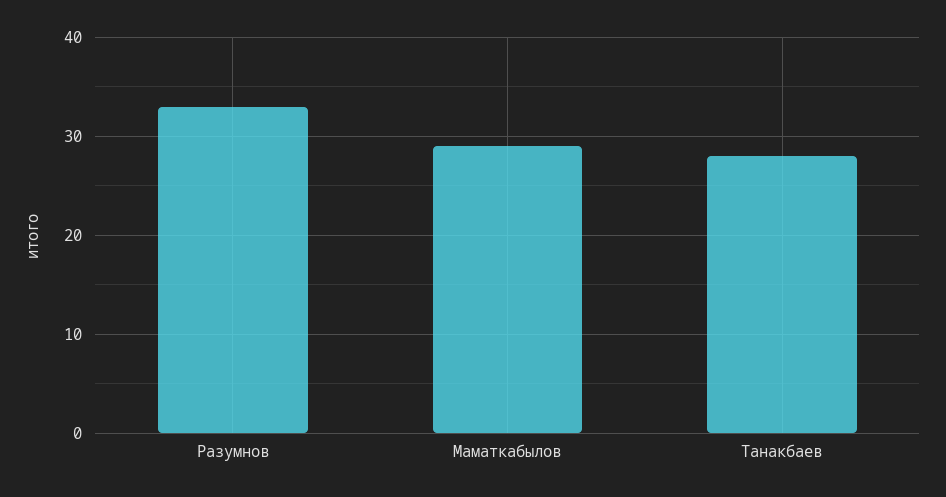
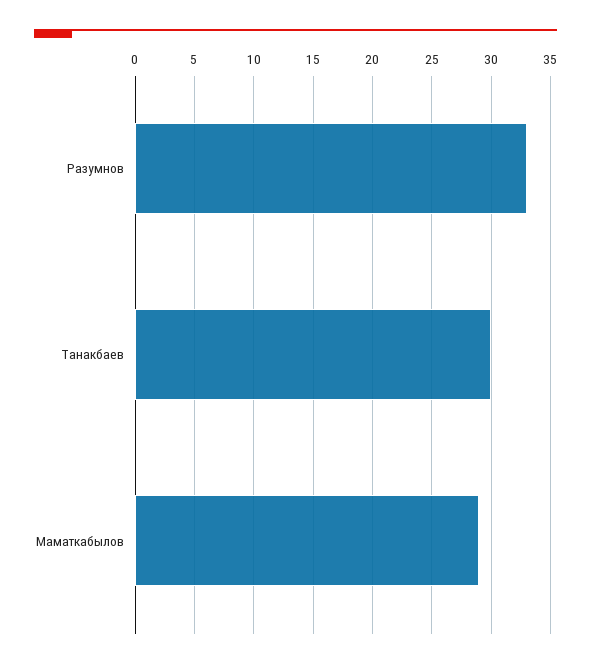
Танакбаев: 28 -> 30

